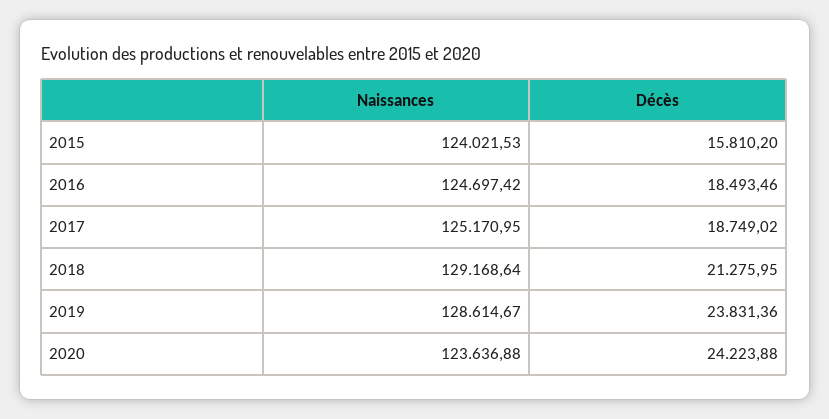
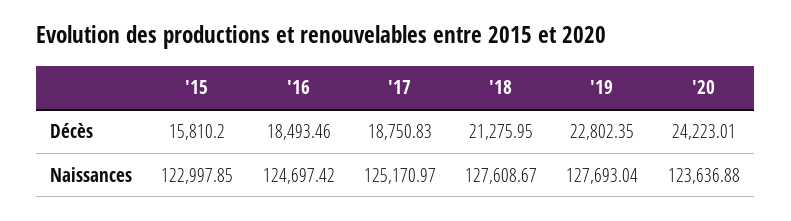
Naissances, 2015: 124021.53 -> 122997.85
Naissances, 2017: 125170.95 -> 125170.97
Décès, 2017: 18749.02 -> 18750.83
Naissances, 2018: 129168.64 -> 127608.67
Naissances, 2019: 128614.67 -> 127693.04
Décès, 2019: 23831.36 -> 22802.35
Décès, 2020: 24223.88 -> 24223.01

